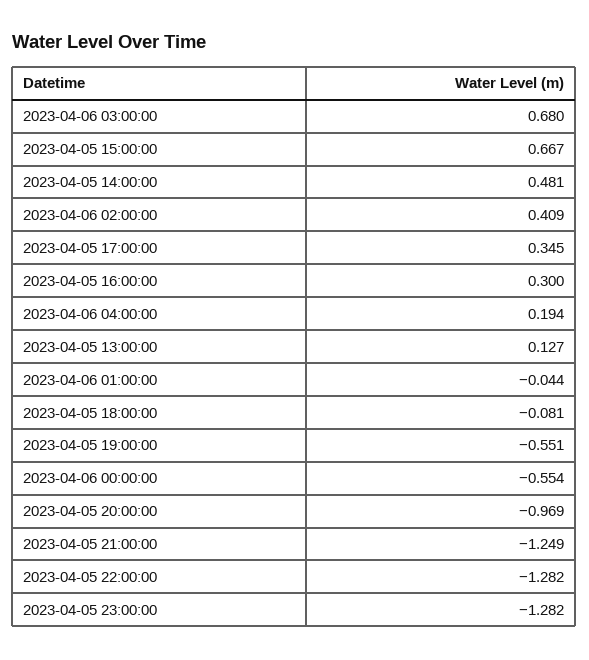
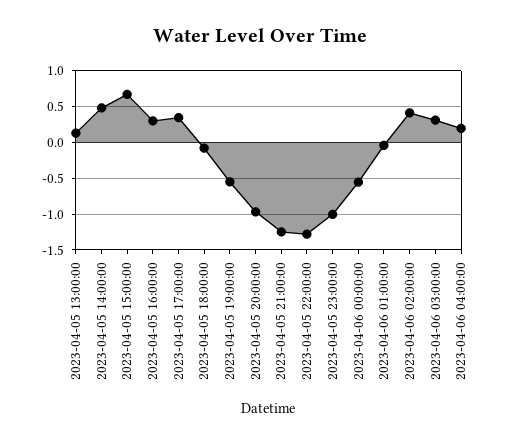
2023-04-06 03:00:00: 0.68 -> 0.3
2023-04-05 23:00:00: -1.282 -> -1

